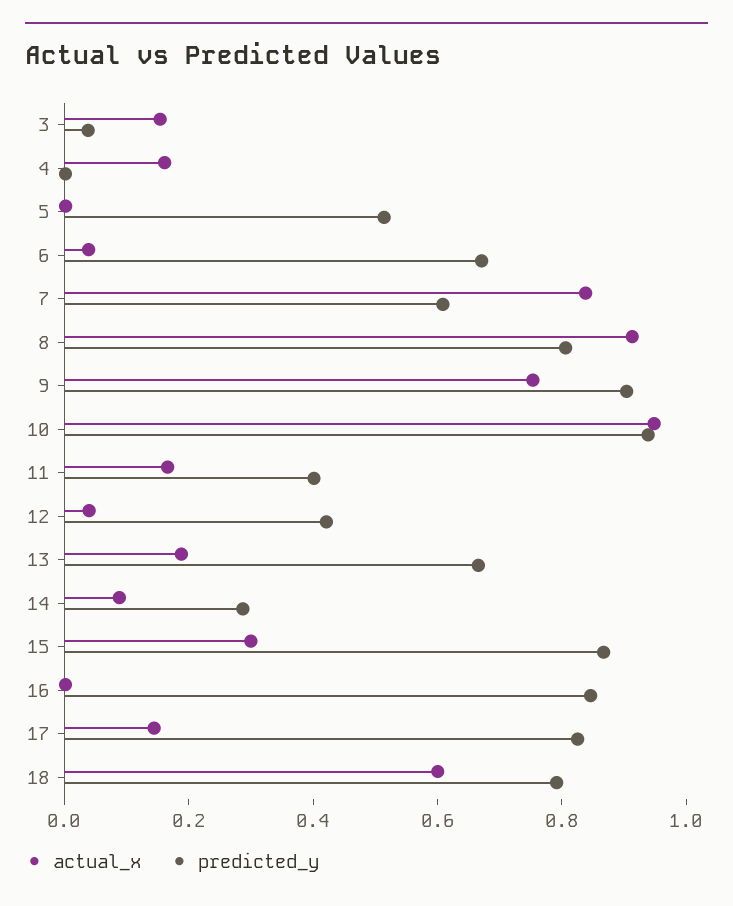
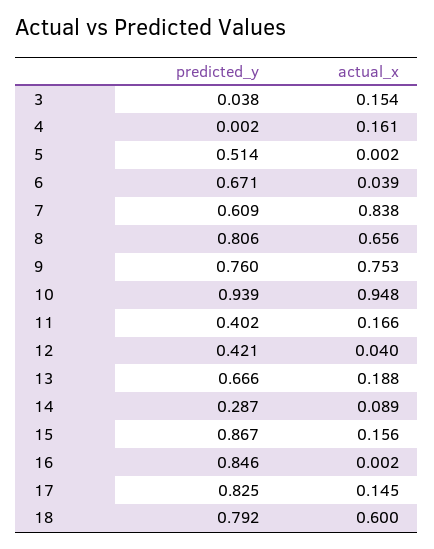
actual_x, 8: 0.9 -> 0.656
predicted_y, 9: 0.9 -> 0.76
actual_x, 15: 0.3 -> 0.156

